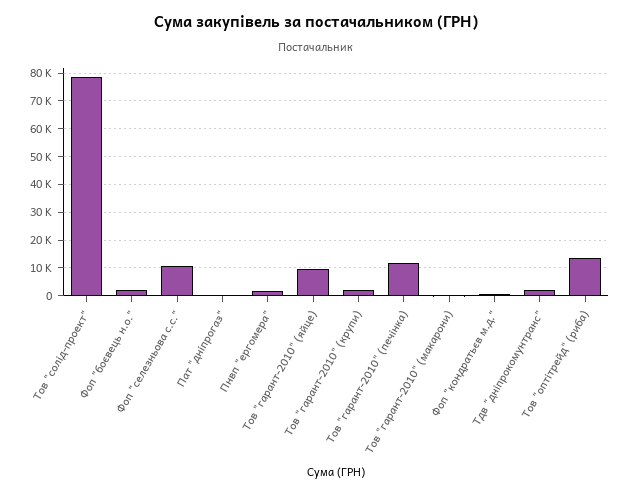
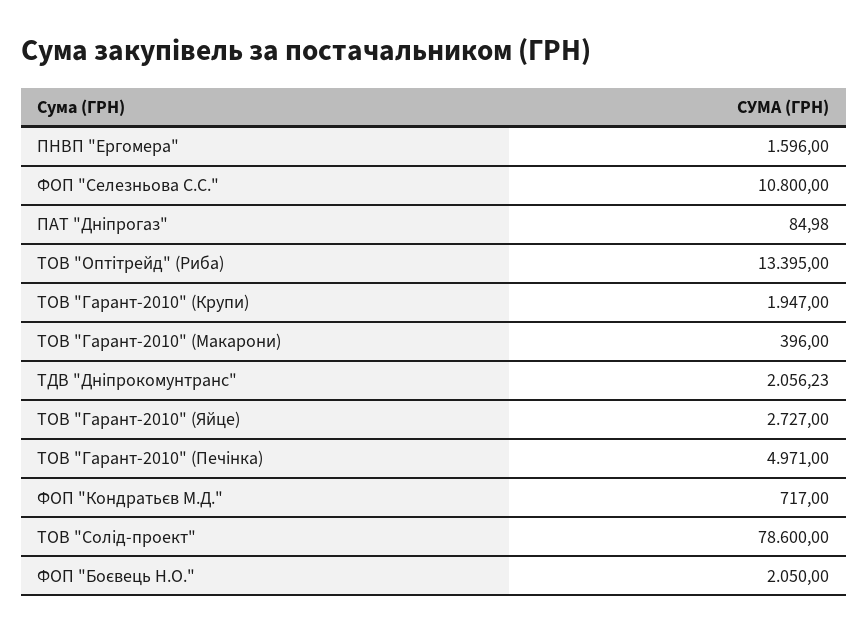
Тов "гарант-2010" (яйце): 10000 -> 2727
Тов "гарант-2010" (печінка): 12500 -> 4971

